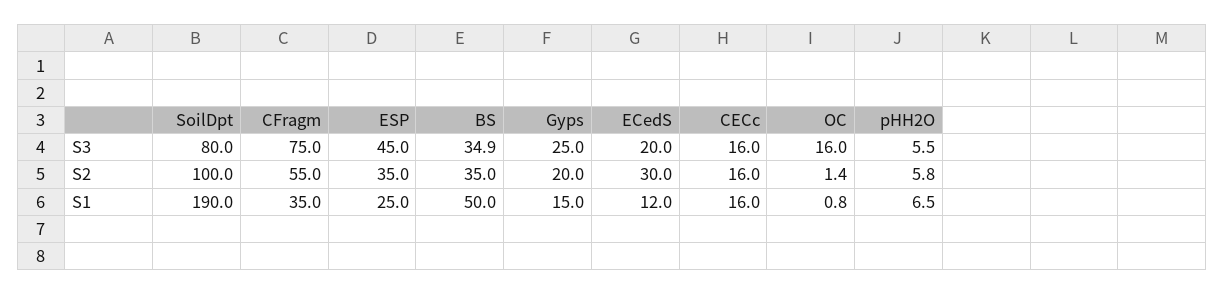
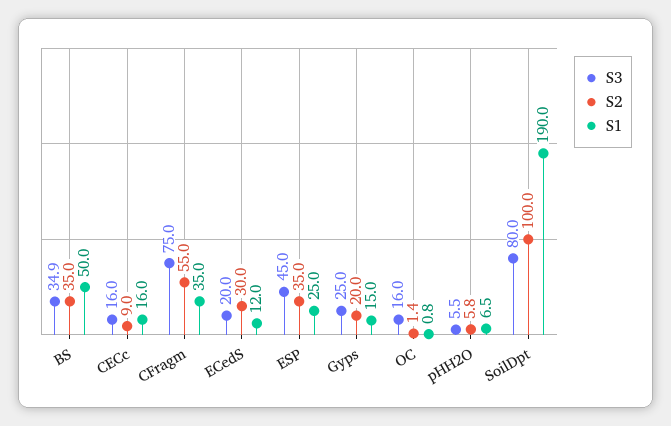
S2, CECc: 16 -> 9

